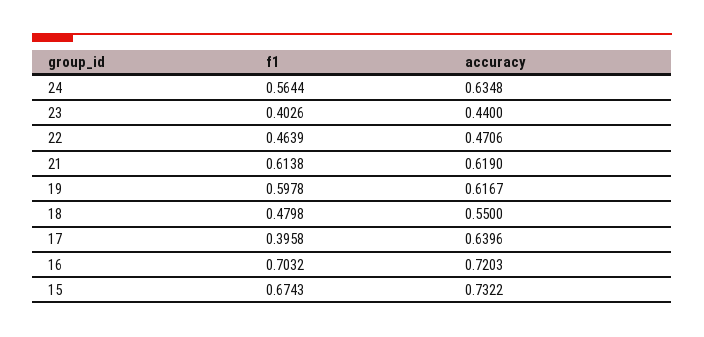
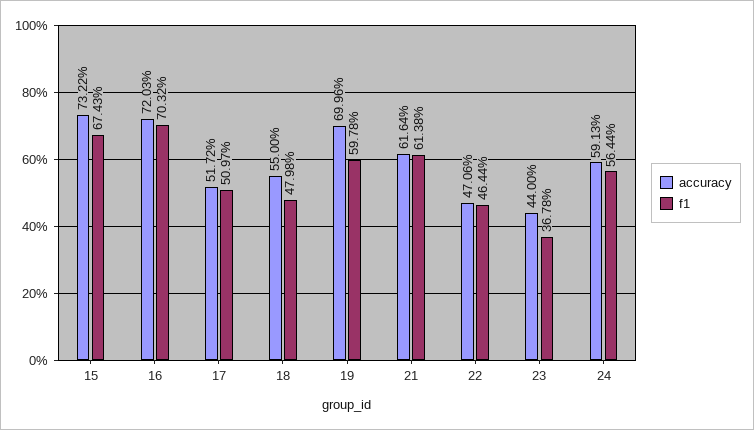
accuracy, 24: 0.6348 -> 0.5913
f1, 23: 0.4026 -> 0.3678
f1, 22: 0.4639 -> 0.4644
accuracy, 21: 0.619 -> 0.6164
accuracy, 19: 0.6167 -> 0.6996
f1, 17: 0.3958 -> 0.5097
accuracy, 17: 0.6396 -> 0.5172

